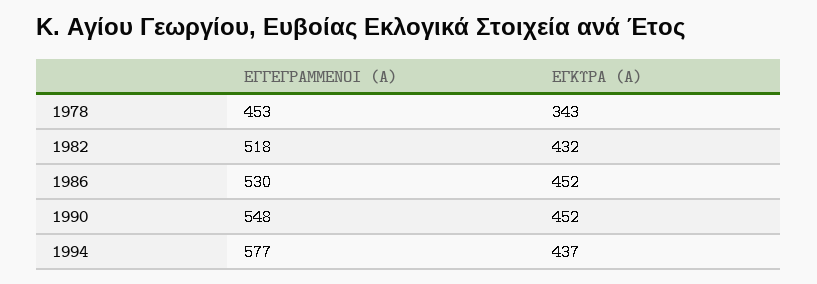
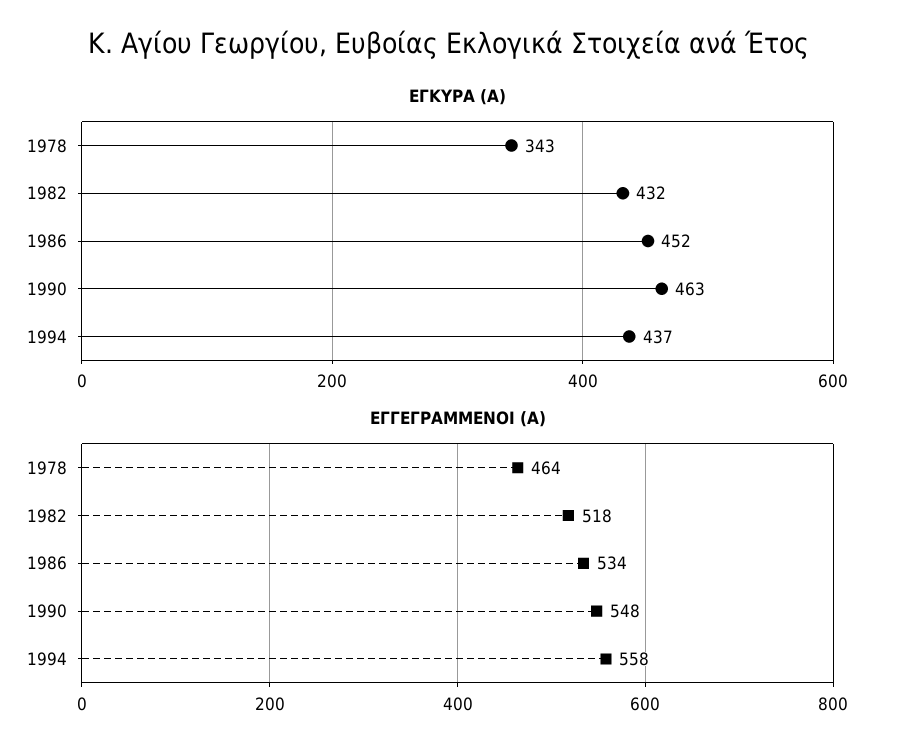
ΕΓΓΕΓΡΑΜΜΕΝΟΙ (Α), 1978: 453 -> 464
ΕΓΓΕΓΡΑΜΜΕΝΟΙ (Α), 1986: 530 -> 534
ΕΓΚΥΡΑ (Α), 1990: 452 -> 463
ΕΓΓΕΓΡΑΜΜΕΝΟΙ (Α), 1994: 577 -> 558

